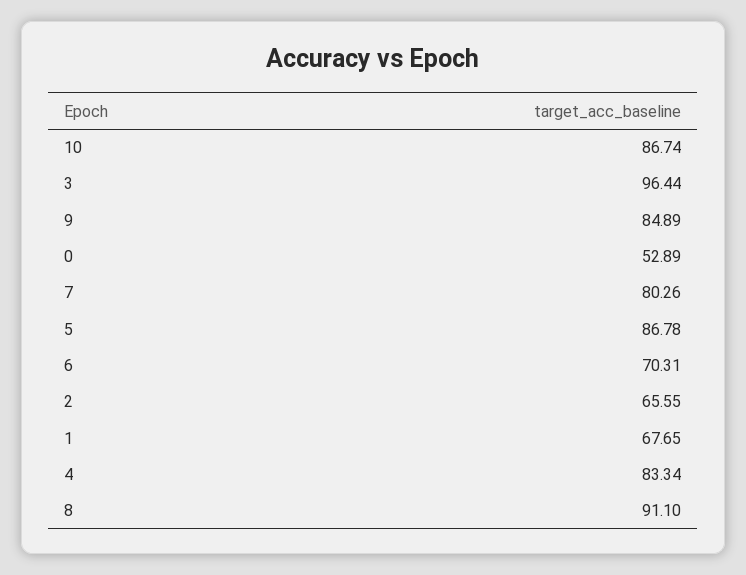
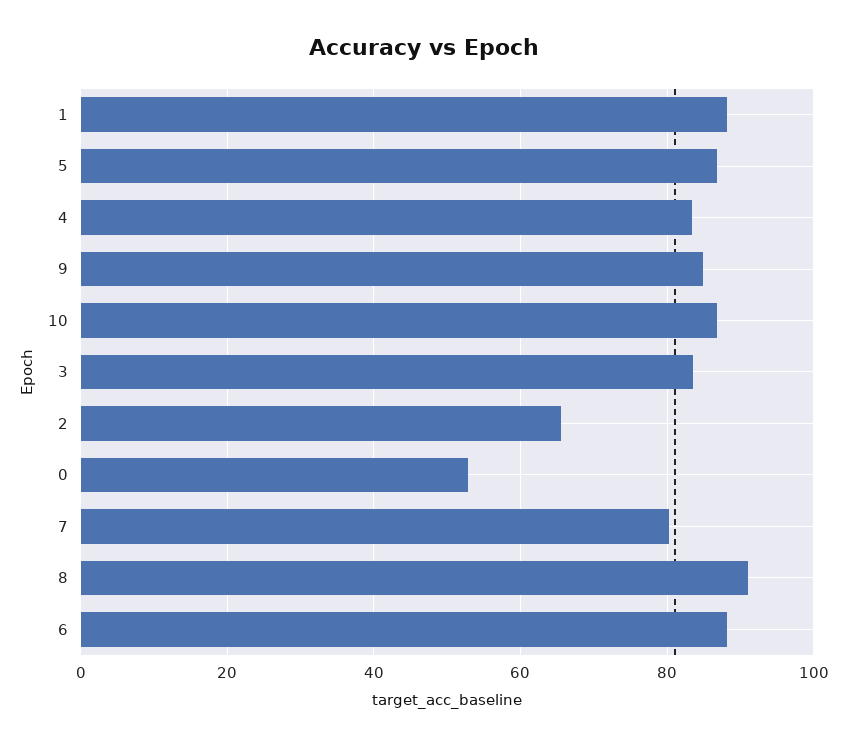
3: 96.44 -> 84
6: 70.31 -> 88
1: 67.65 -> 88

